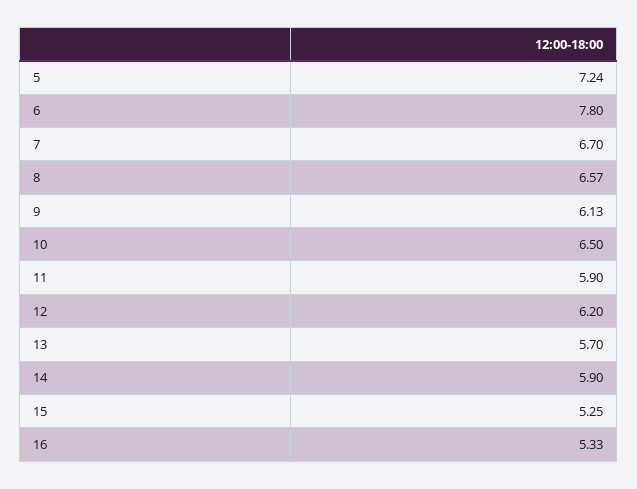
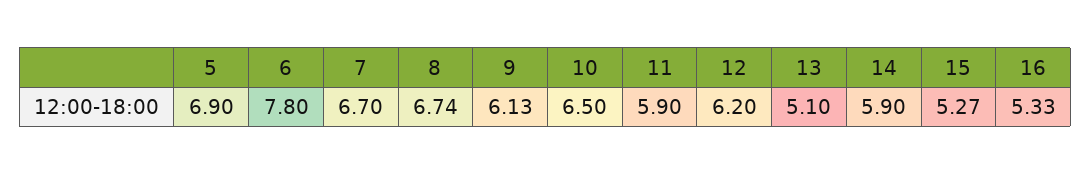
5: 7.24 -> 6.9
8: 6.57 -> 6.74
13: 5.7 -> 5.1
15: 5.25 -> 5.27

